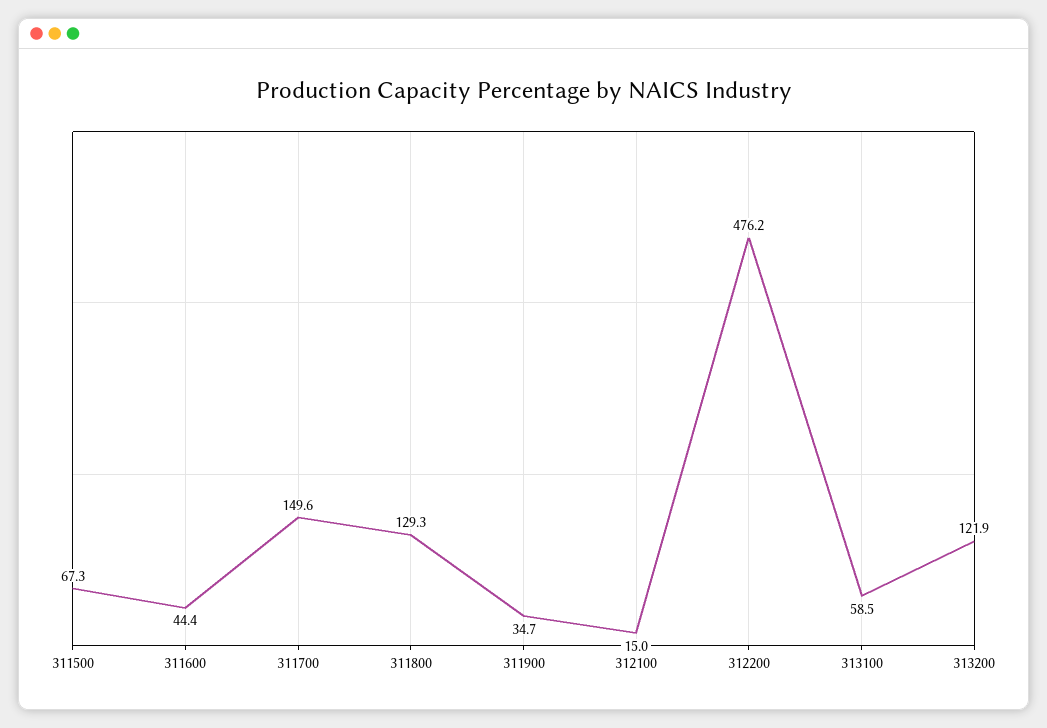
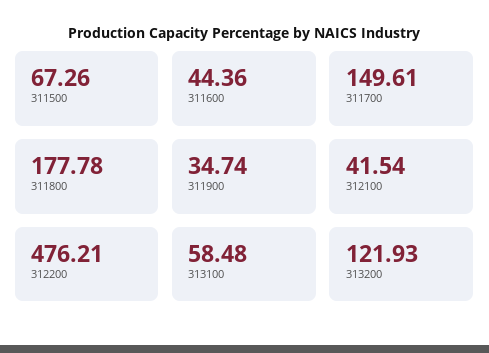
311800: 129.3 -> 177.78
312100: 15 -> 41.54

